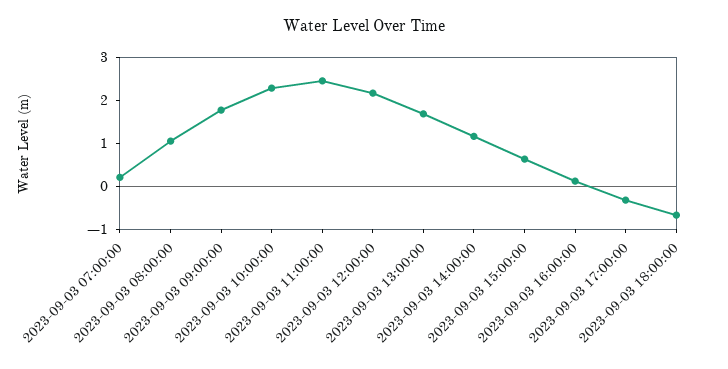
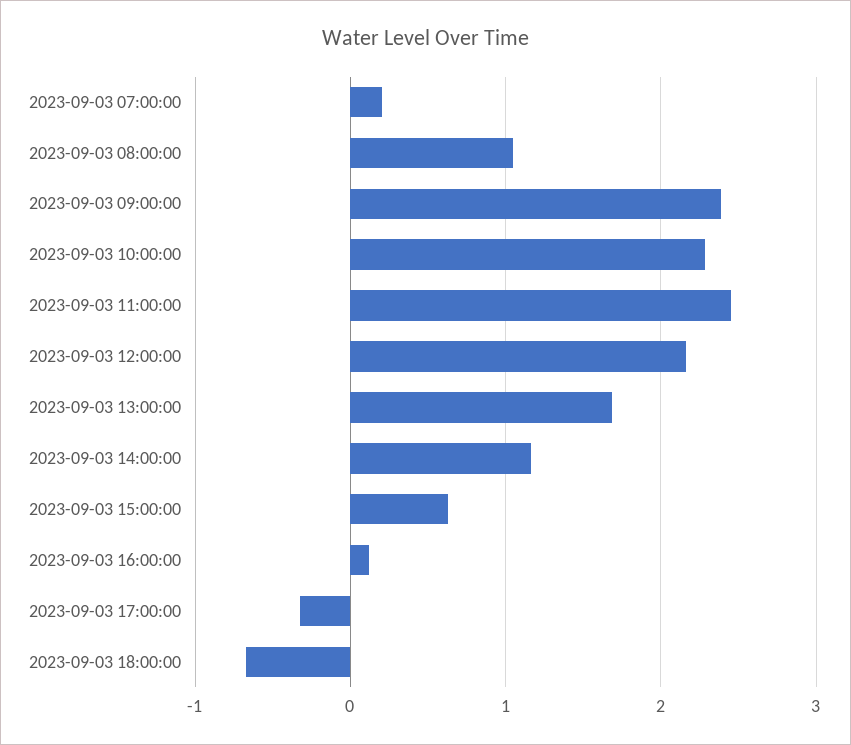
2023-09-03 09:00:00: 1.8 -> 2.4

